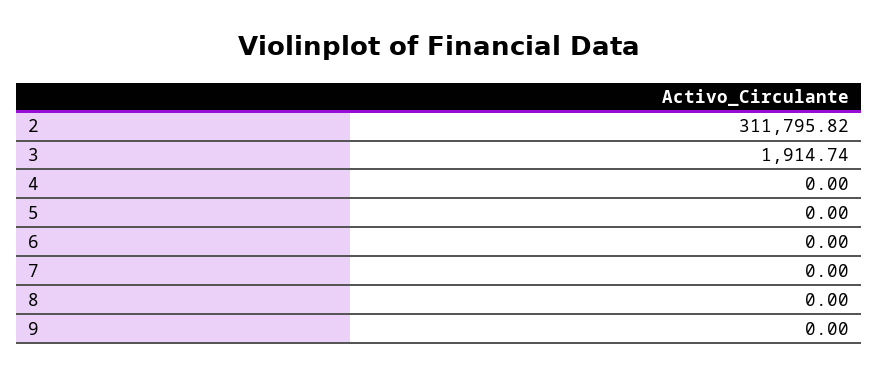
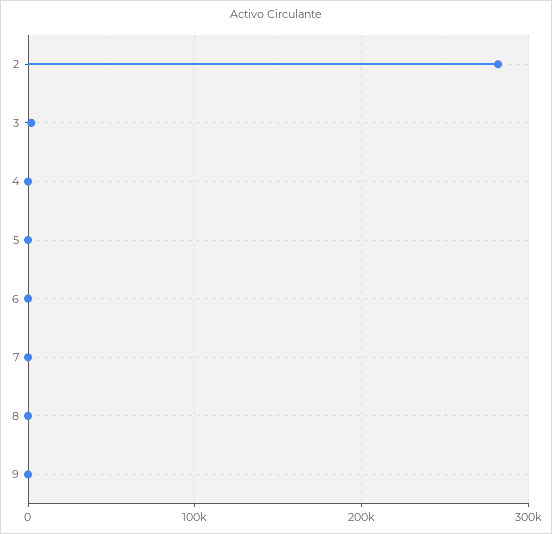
2: 311795.82 -> 280000

